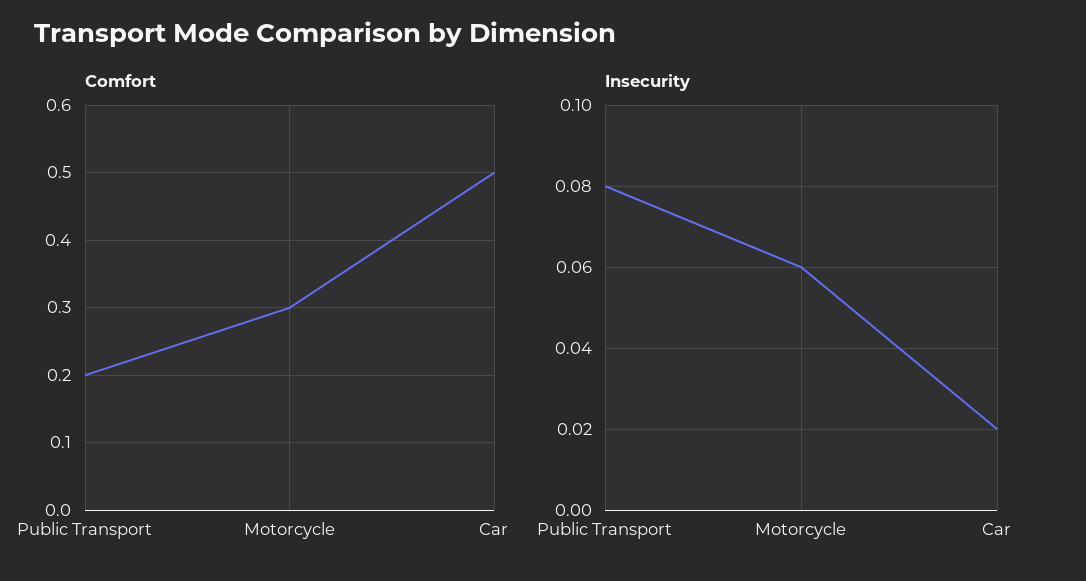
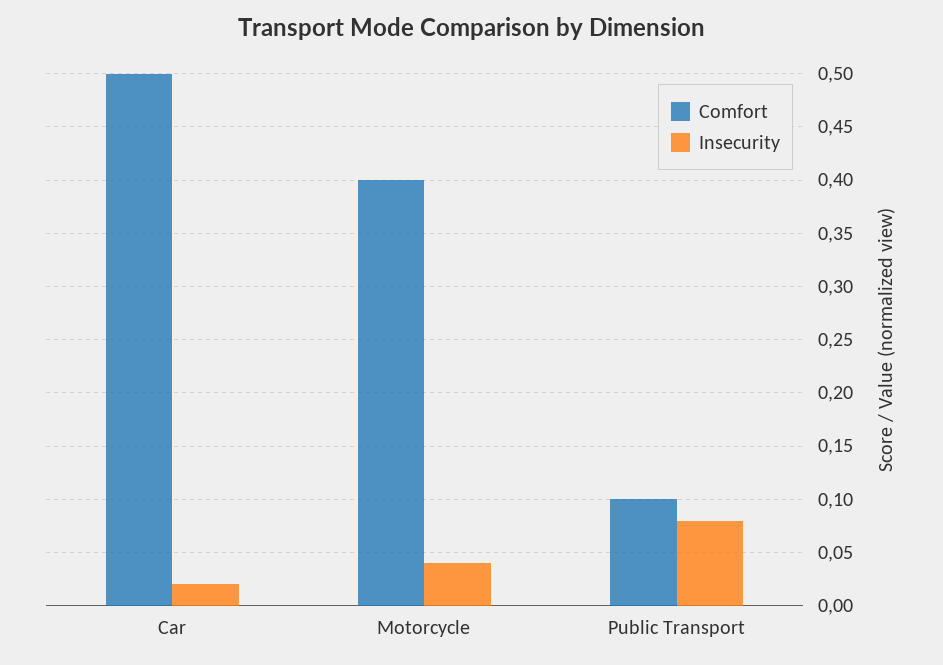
Comfort, Public Transport: 0.2 -> 0.1
Comfort, Motorcycle: 0.3 -> 0.4
Insecurity, Motorcycle: 0.06 -> 0.04

